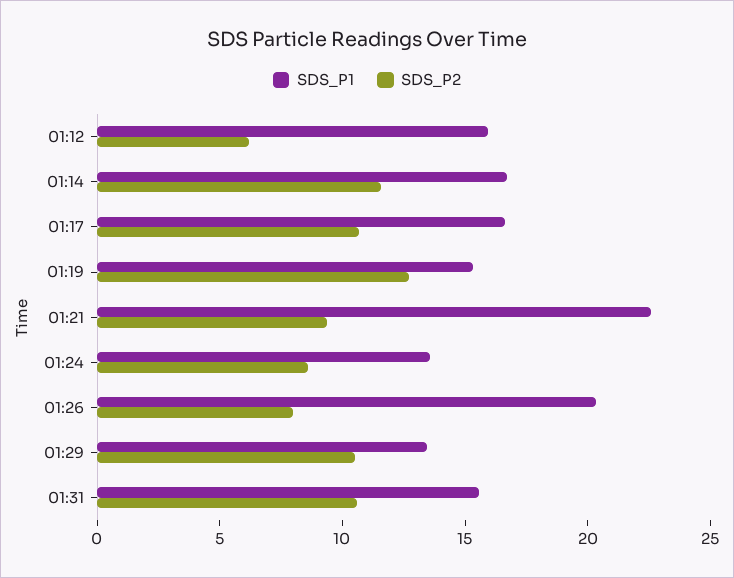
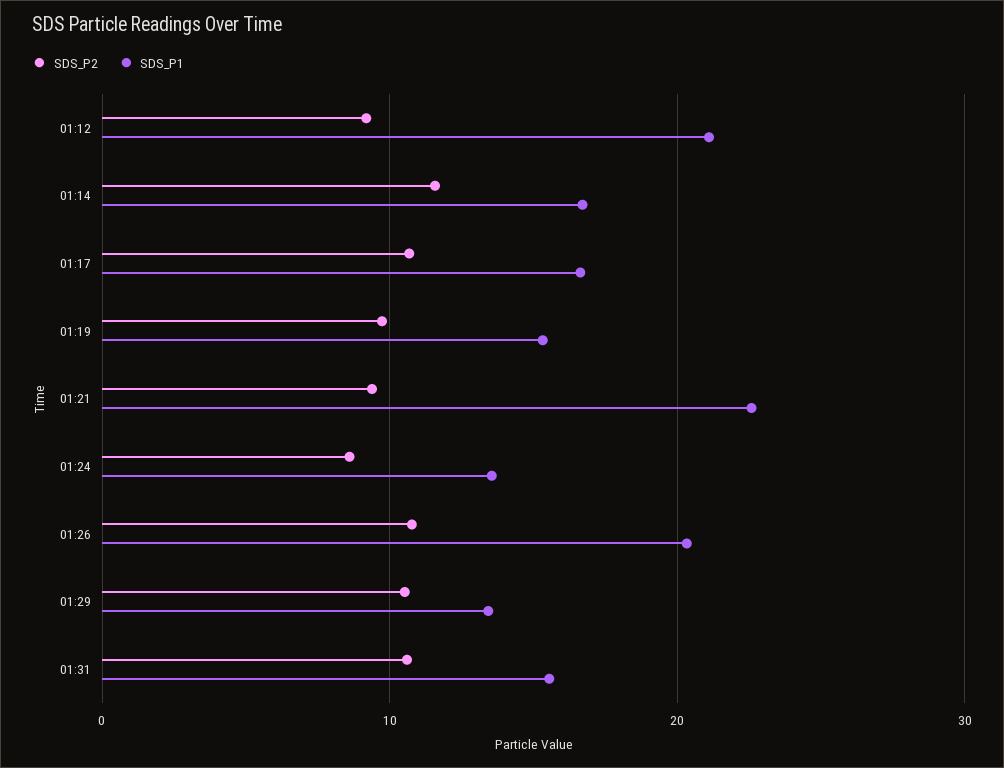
SDS_P1, 01:12: 16 -> 21
SDS_P2, 01:12: 6 -> 9
SDS_P2, 01:19: 13 -> 10
SDS_P2, 01:26: 8 -> 11

